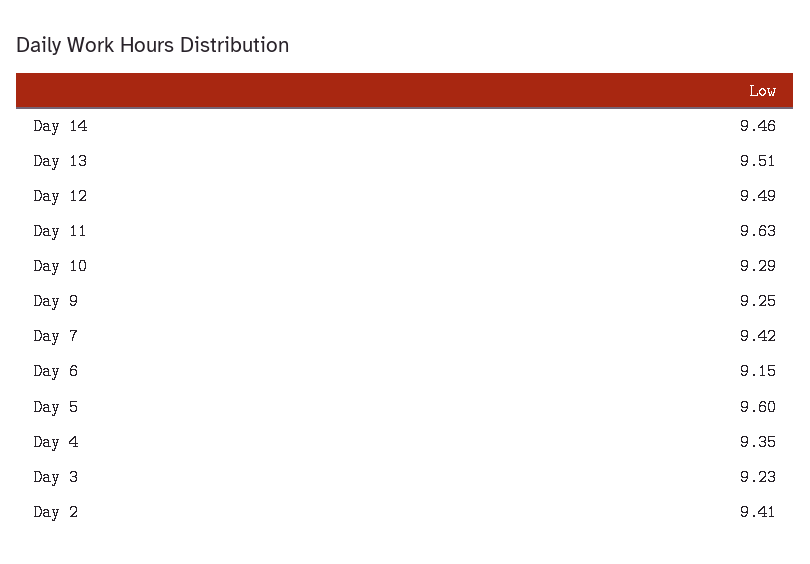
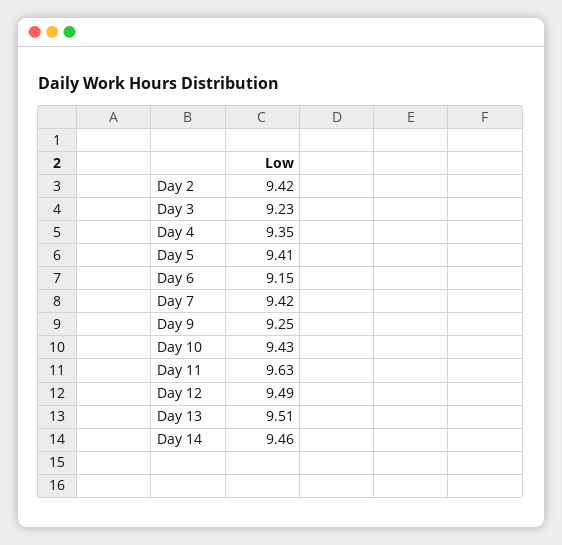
Day 10: 9.29 -> 9.43
Day 5: 9.6 -> 9.41
Day 2: 9.41 -> 9.42

